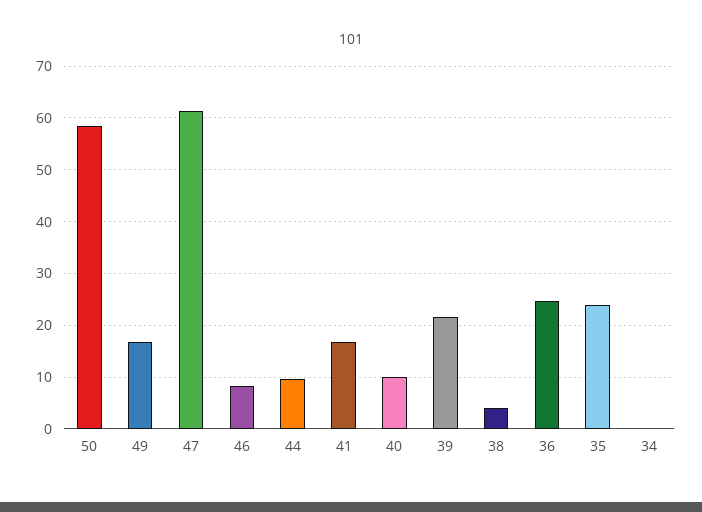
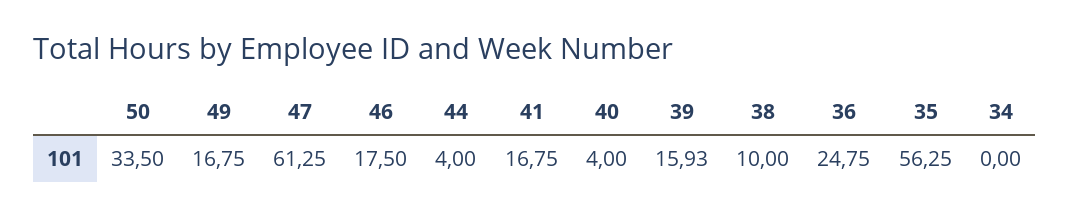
50: 58 -> 33.5
46: 8 -> 17.5
44: 10 -> 4
40: 10 -> 4
39: 22 -> 15.93
38: 4 -> 10
35: 24 -> 56.25

